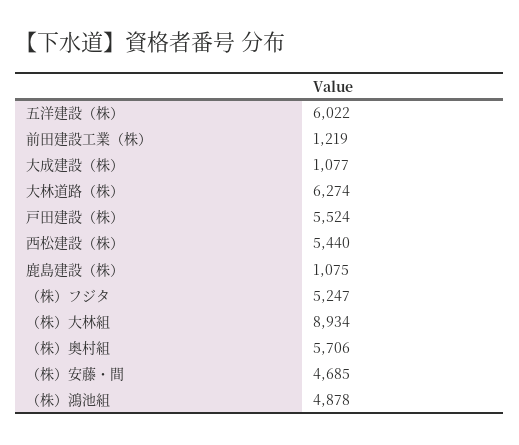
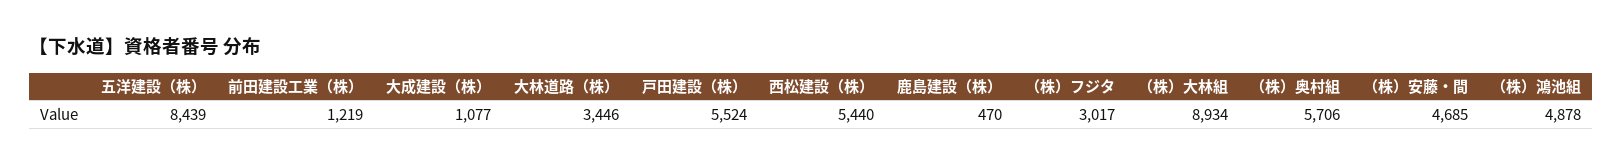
五洋建設（株）: 6022 -> 8439
大林道路（株）: 6274 -> 3446
鹿島建設（株）: 1075 -> 470
（株）フジタ: 5247 -> 3017

